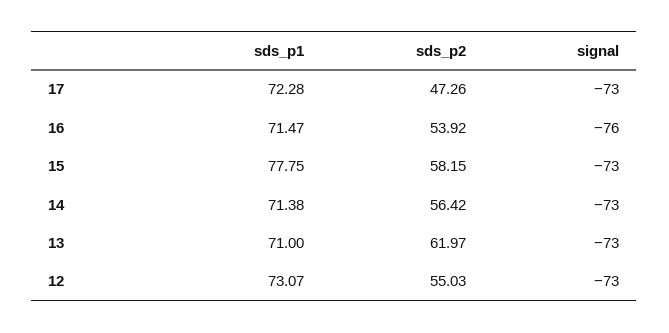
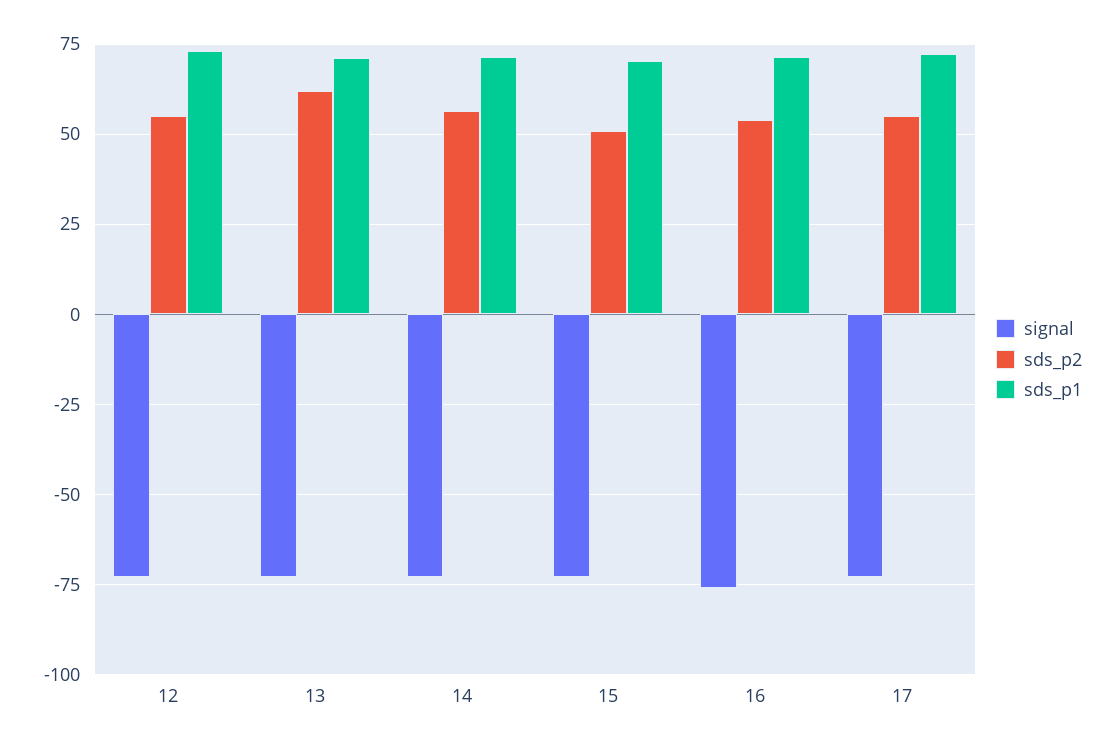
sds_p2, 17: 47.26 -> 55
sds_p1, 15: 77.75 -> 70
sds_p2, 15: 58.15 -> 50

